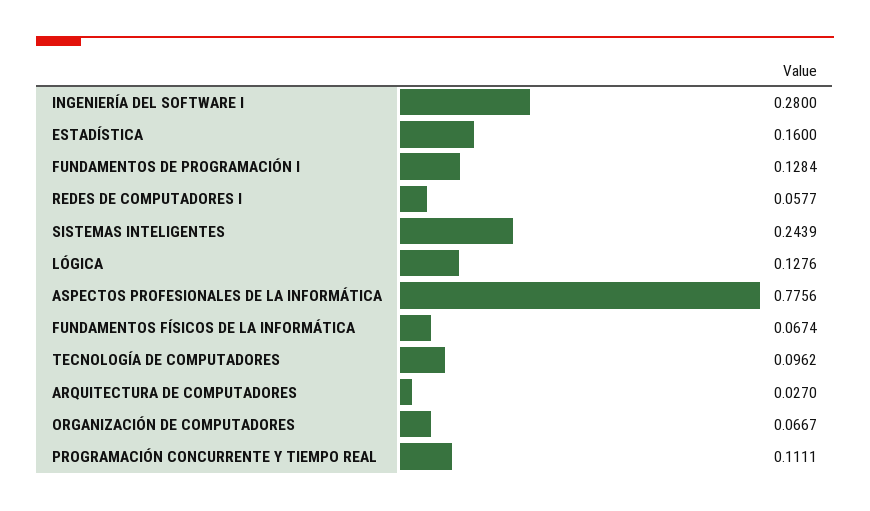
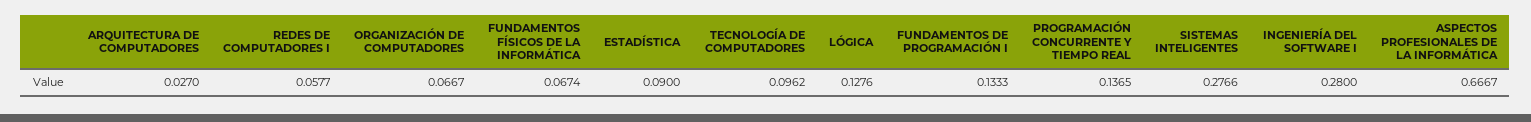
ESTADÍSTICA: 0.16 -> 0.09
FUNDAMENTOS DE PROGRAMACIÓN I: 0.1284 -> 0.1333
SISTEMAS INTELIGENTES: 0.2439 -> 0.2766
ASPECTOS PROFESIONALES DE LA INFORMÁTICA: 0.7756 -> 0.6667
PROGRAMACIÓN CONCURRENTE Y TIEMPO REAL: 0.1111 -> 0.1365

